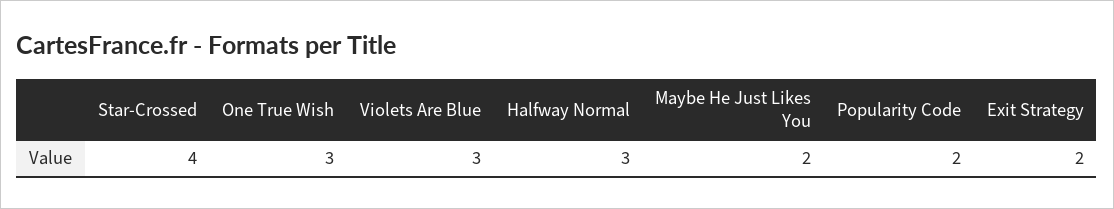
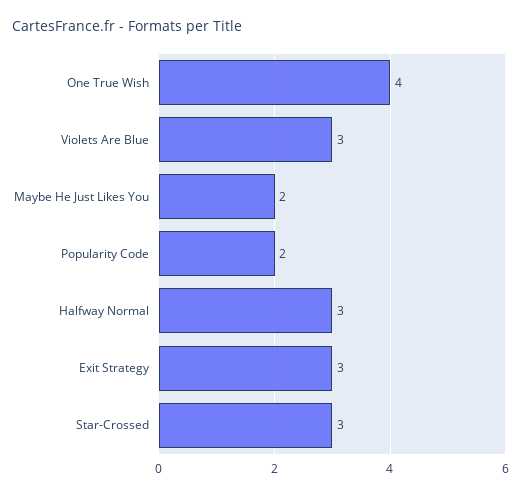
Star-Crossed: 4 -> 3
One True Wish: 3 -> 4
Exit Strategy: 2 -> 3

